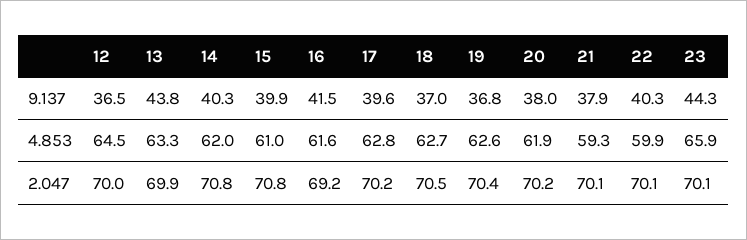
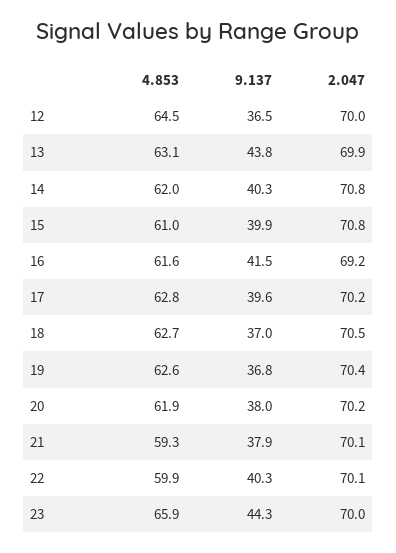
13, 4.853: 63.3 -> 63.1
23, 2.047: 70.1 -> 70

